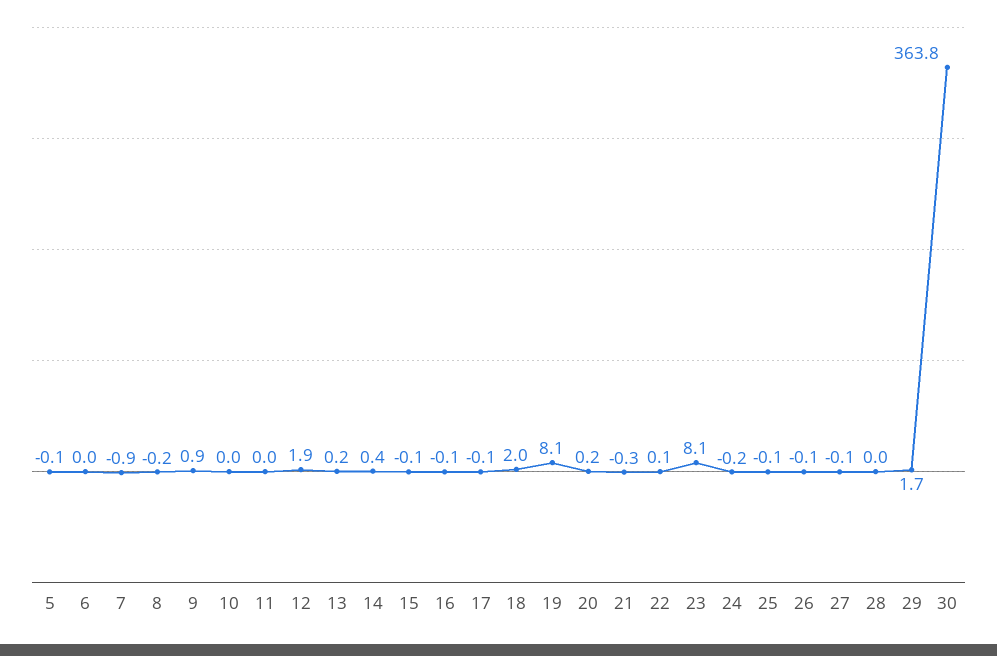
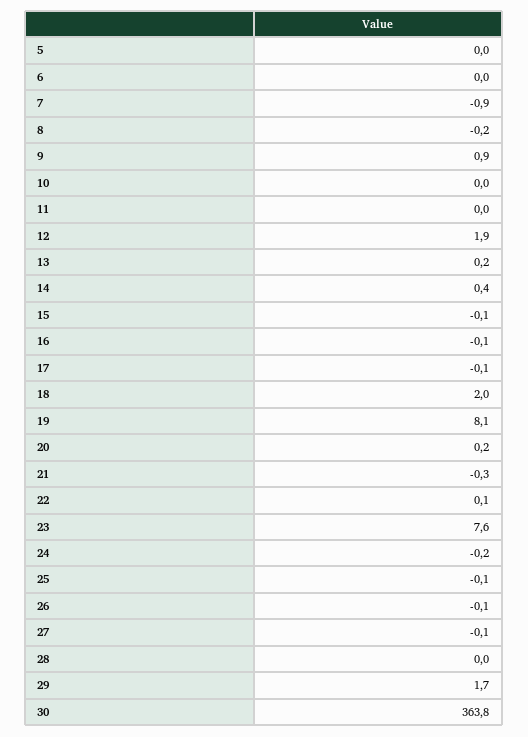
5: -0.1 -> 0
23: 8.1 -> 7.6

